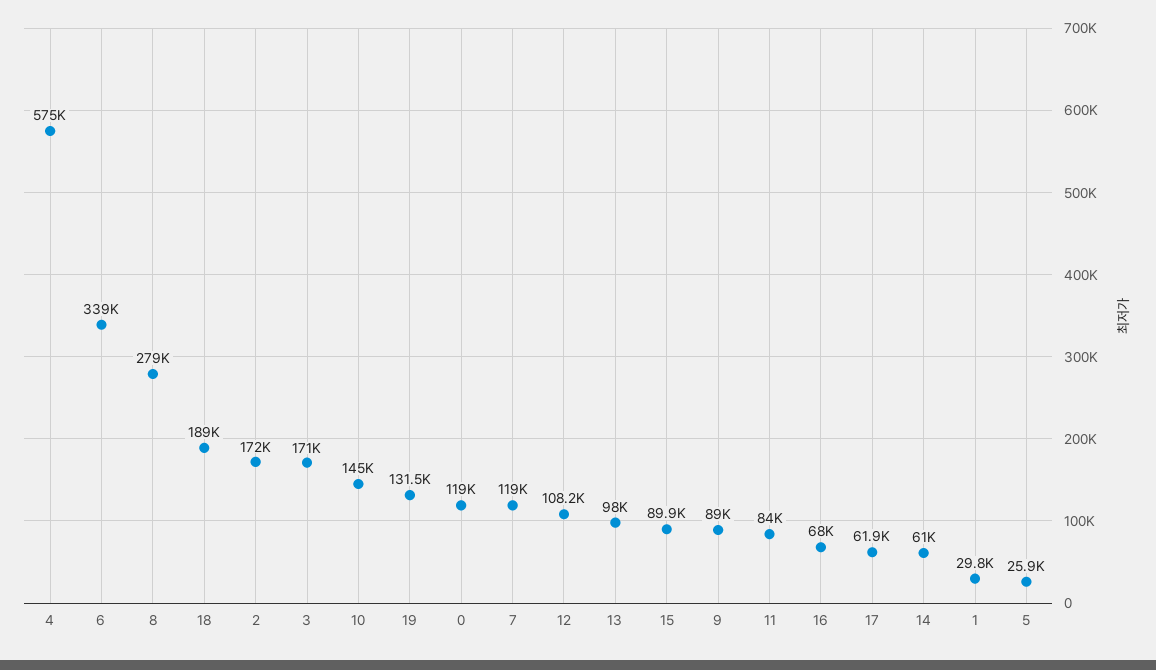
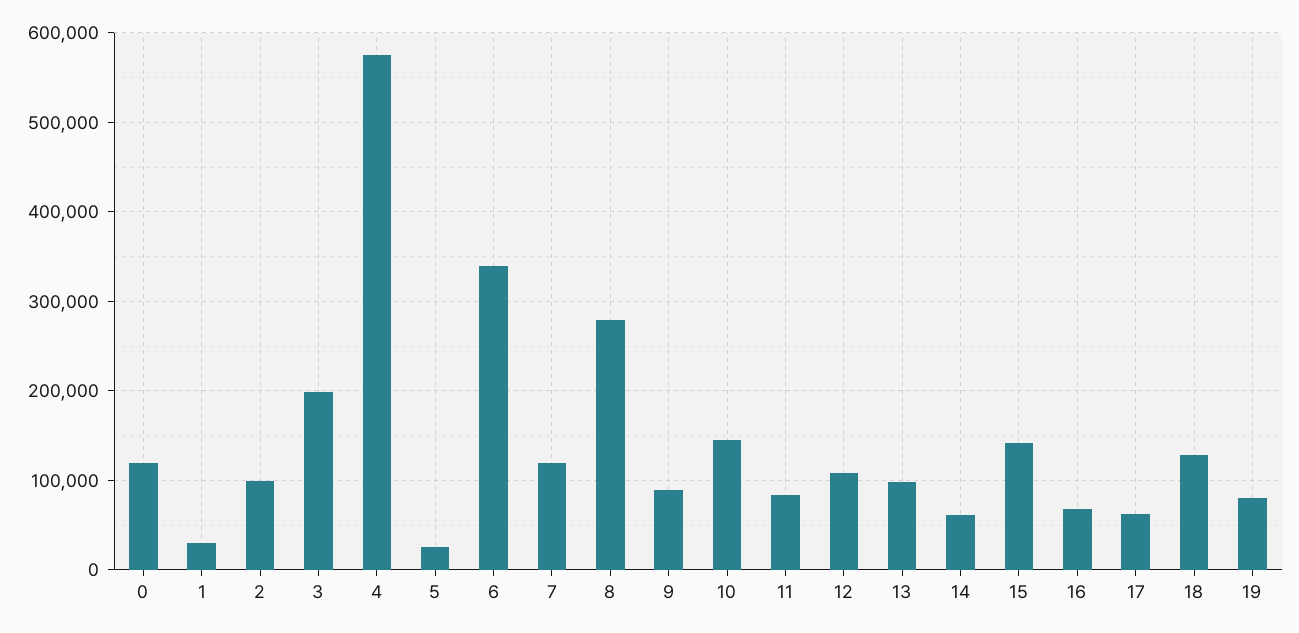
18: 189000 -> 130000
2: 172000 -> 100000
3: 171000 -> 200000
19: 131500 -> 80000
15: 89900 -> 140000

